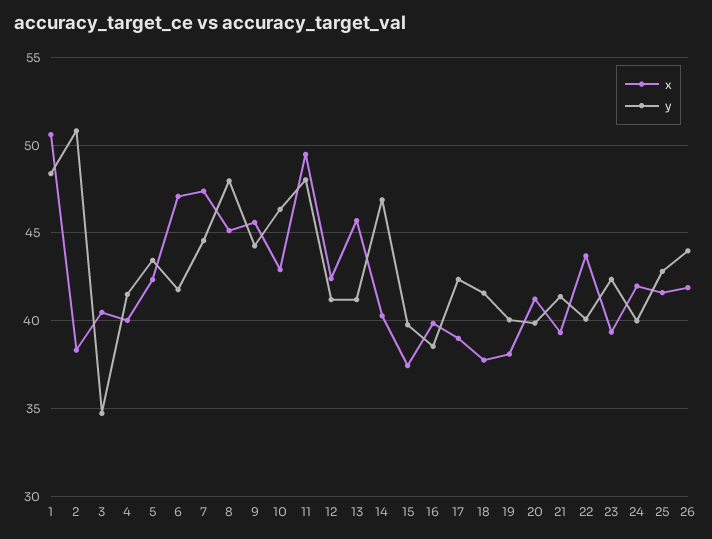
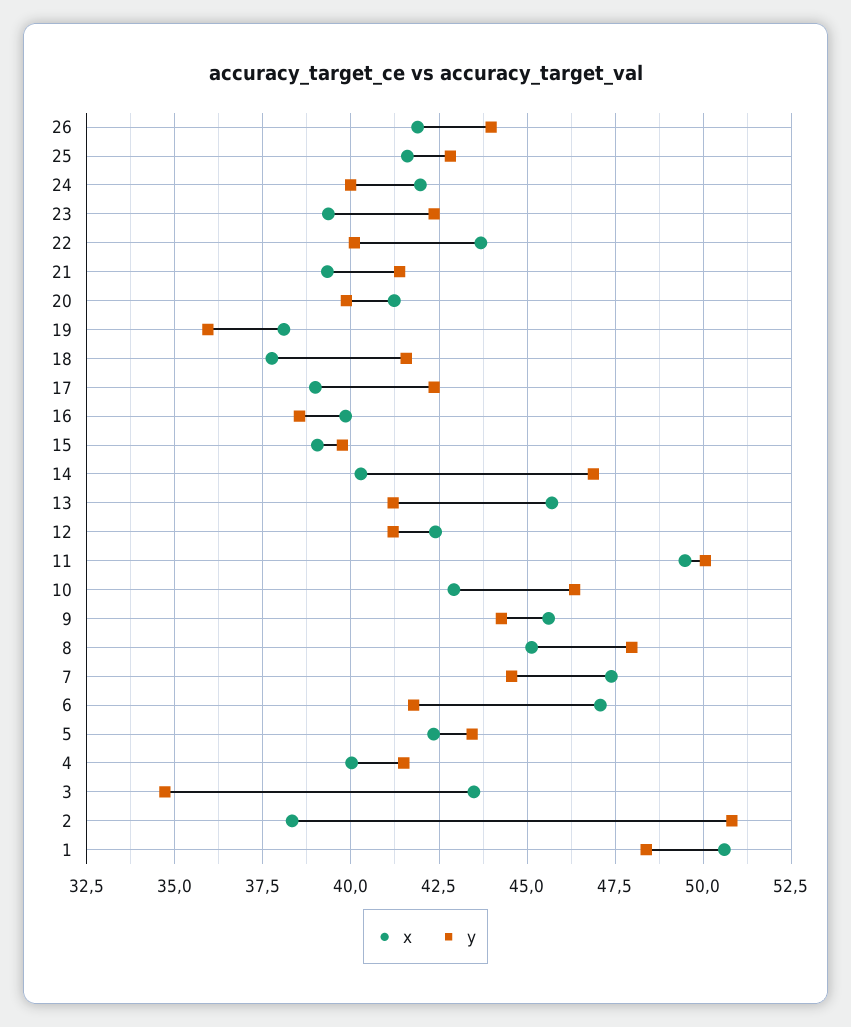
x, 3: 40.5 -> 43.5
y, 11: 48 -> 50
x, 15: 37.5 -> 39
y, 19: 40 -> 36

